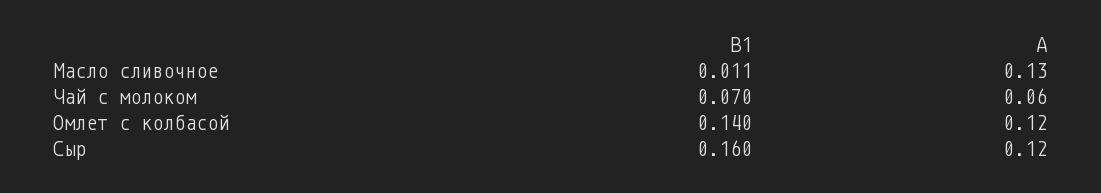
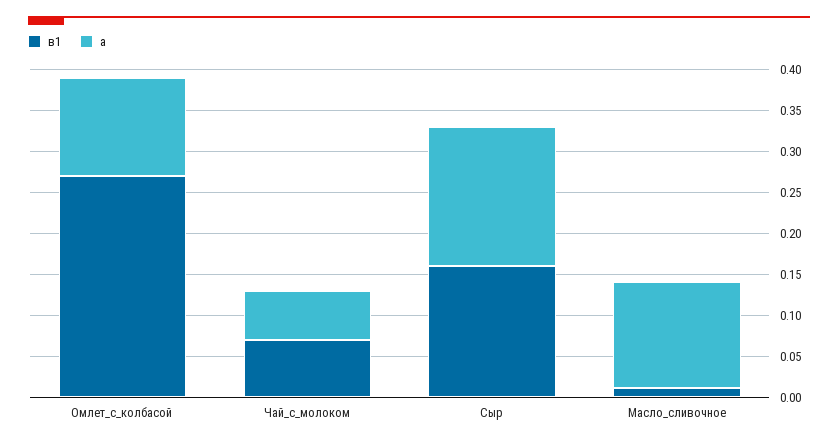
В1, Омлет с колбасой: 0.14 -> 0.27
А, Сыр: 0.12 -> 0.17

